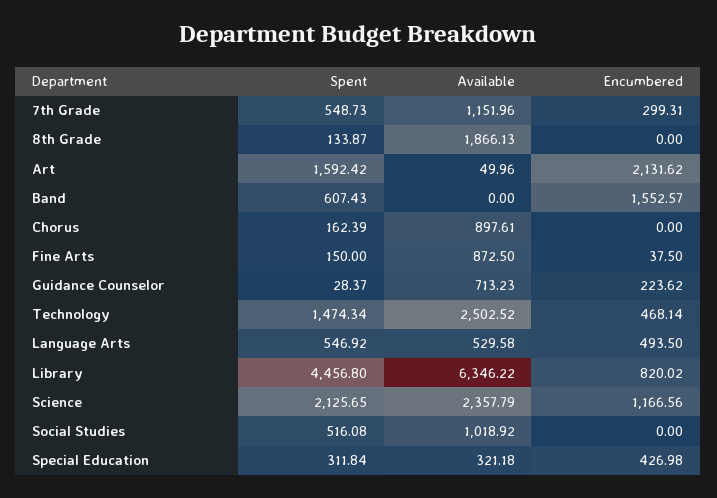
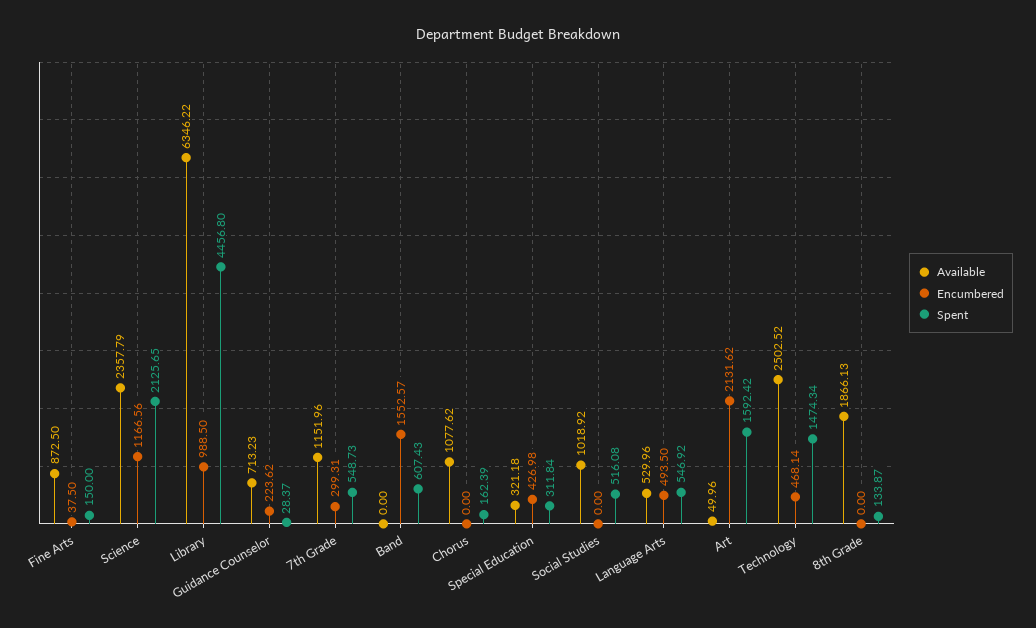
Available, Chorus: 897.61 -> 1077.62
Available, Language Arts: 529.58 -> 529.96
Encumbered, Library: 820.02 -> 988.5

